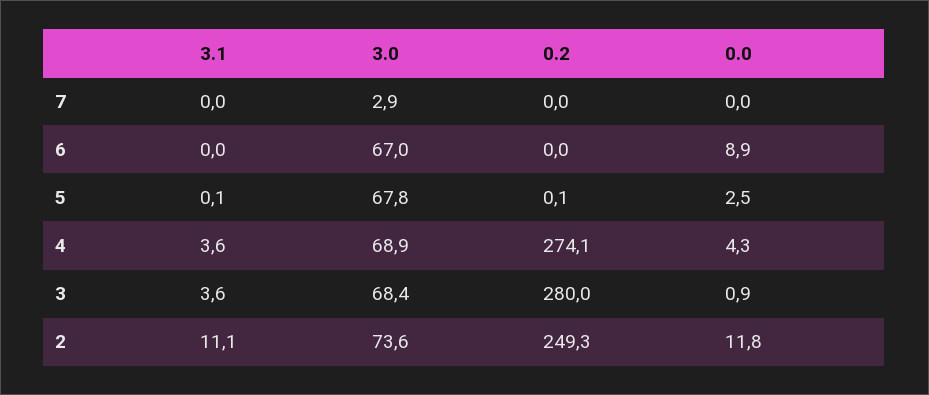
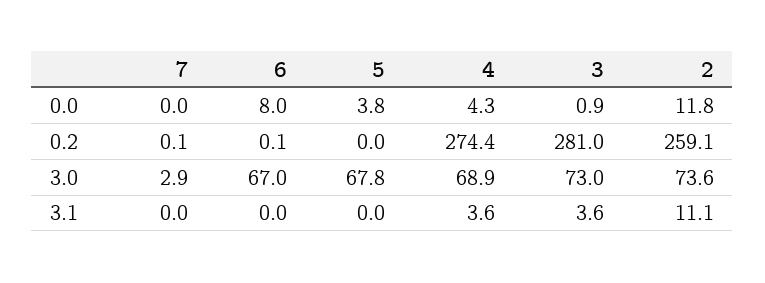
0.2, 7: 0 -> 0.1
0.2, 6: 0 -> 0.1
0.0, 6: 8.9 -> 8
3.1, 5: 0.1 -> 0
0.2, 5: 0.1 -> 0
0.0, 5: 2.5 -> 3.8
0.2, 4: 274.1 -> 274.4
3.0, 3: 68.4 -> 73
0.2, 3: 280 -> 281
0.2, 2: 249.3 -> 259.1

